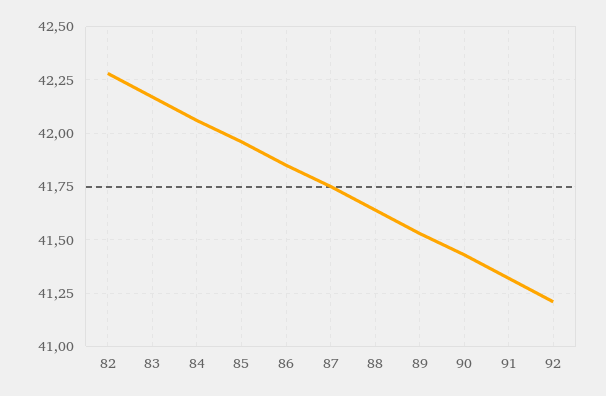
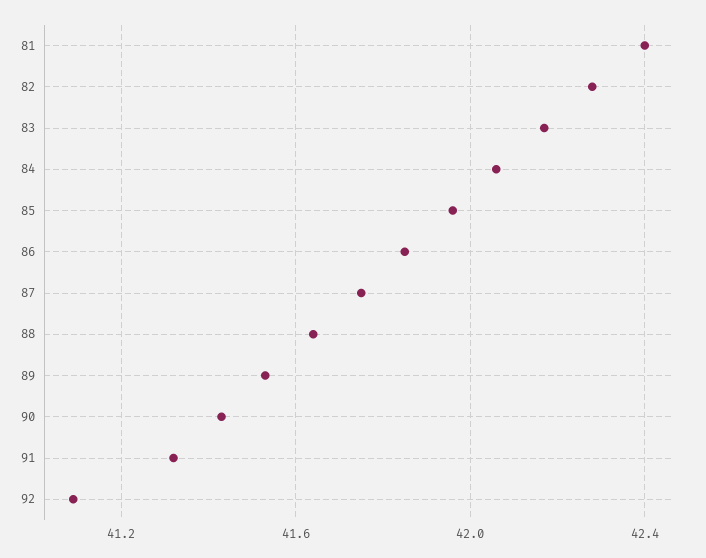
92: 41.2 -> 41.1
81: none -> 42.4

